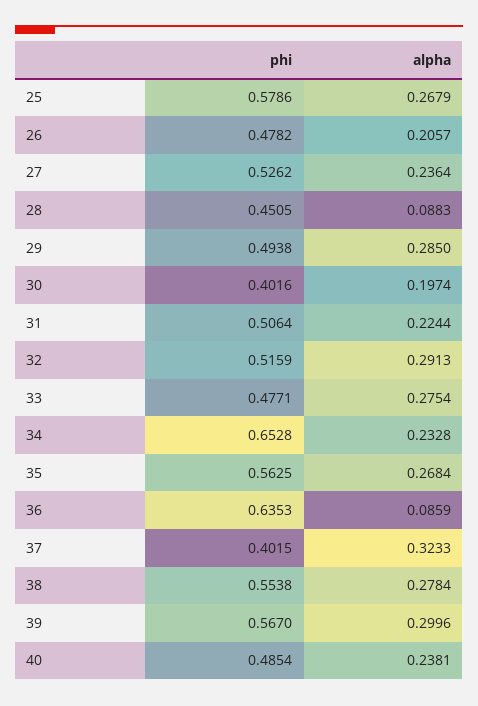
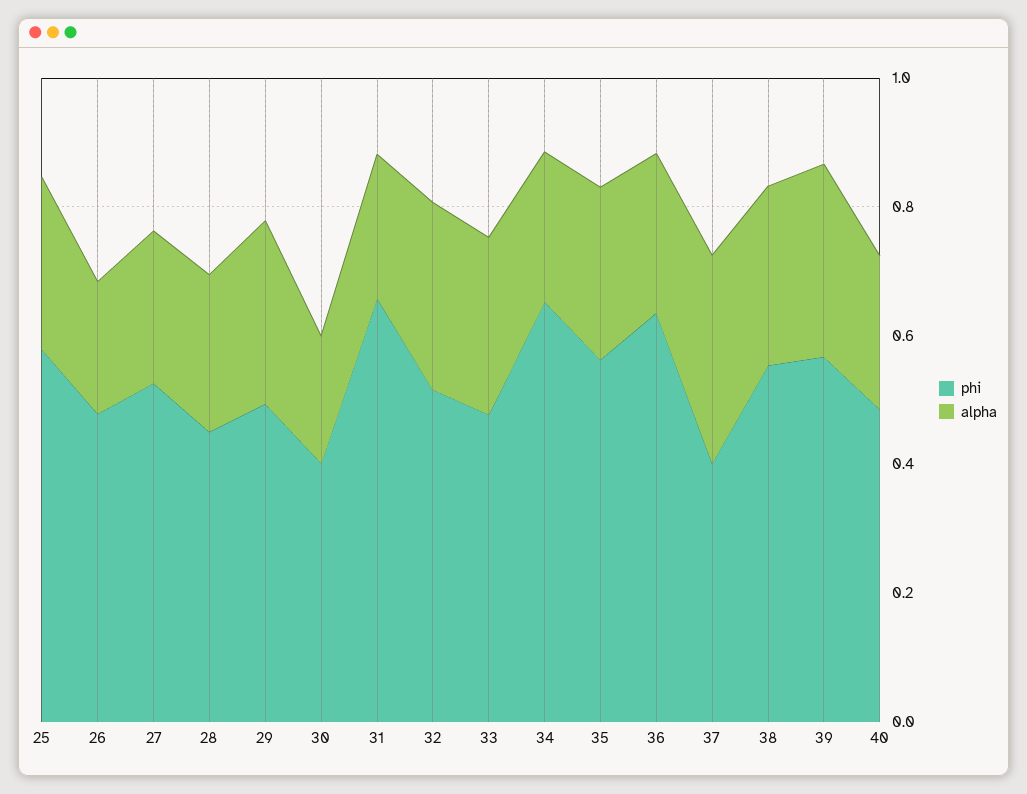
alpha, 28: 0.0883 -> 0.25
phi, 31: 0.5064 -> 0.65
alpha, 36: 0.0859 -> 0.25

